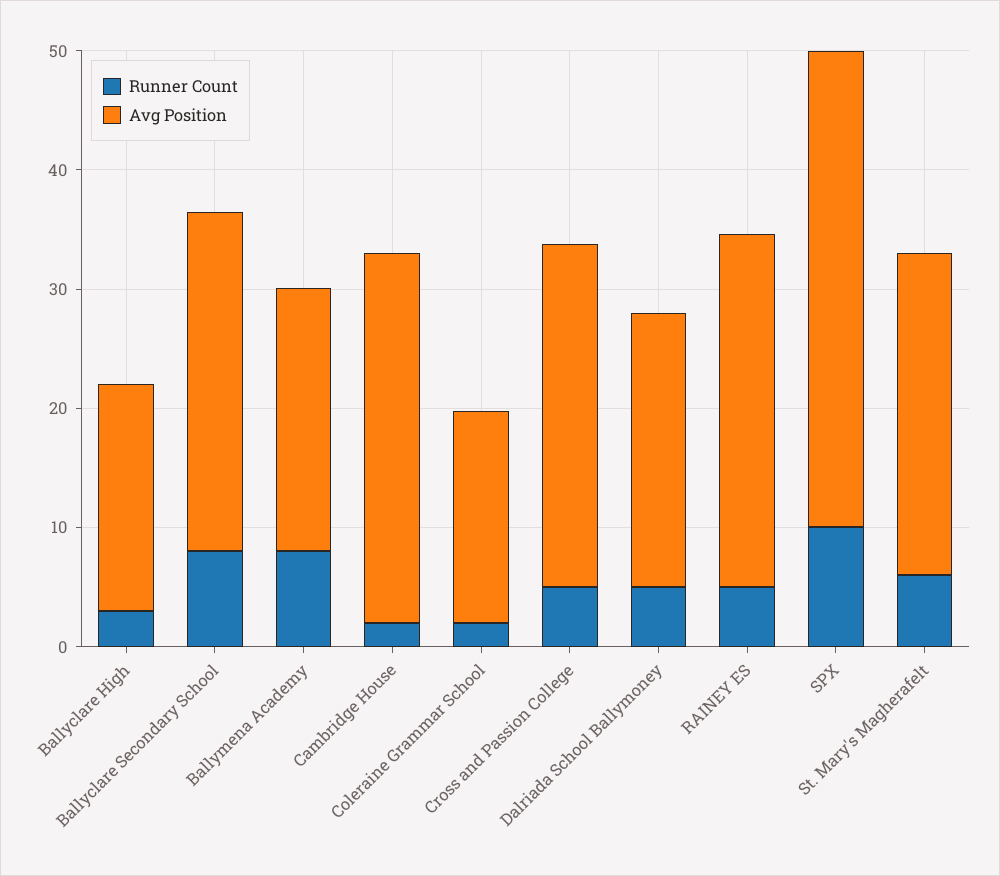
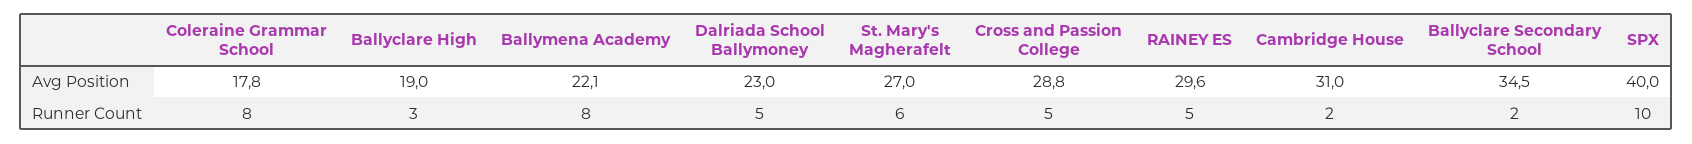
Runner Count, Ballyclare Secondary School: 8 -> 2
Avg Position, Ballyclare Secondary School: 28 -> 34.5
Runner Count, Coleraine Grammar School: 2 -> 8

